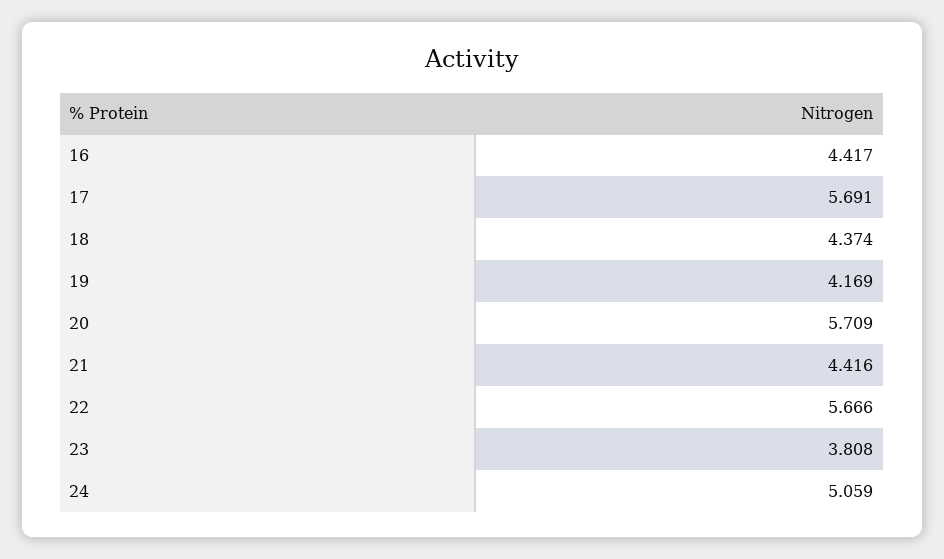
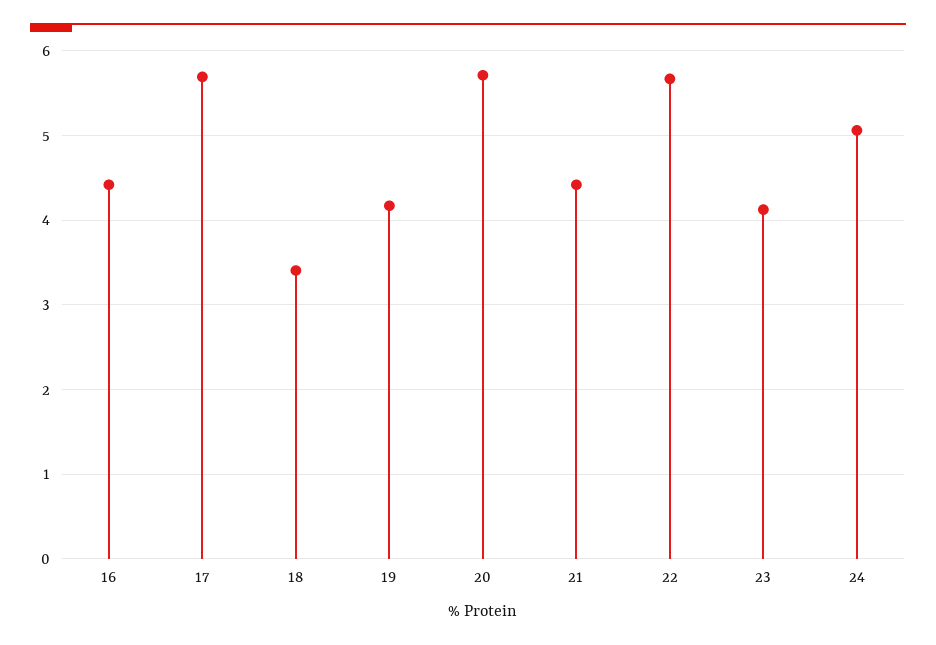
18: 4.374 -> 3.4
23: 3.808 -> 4.1

